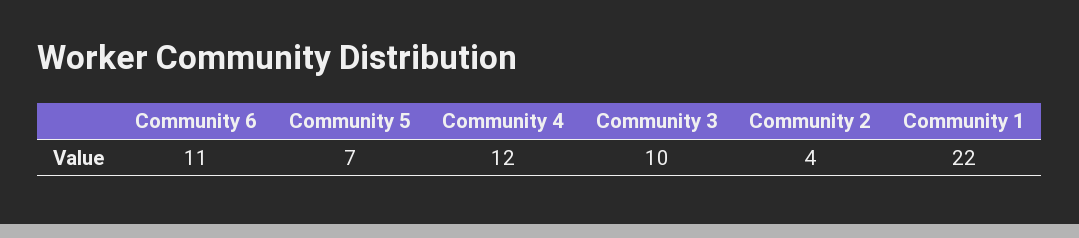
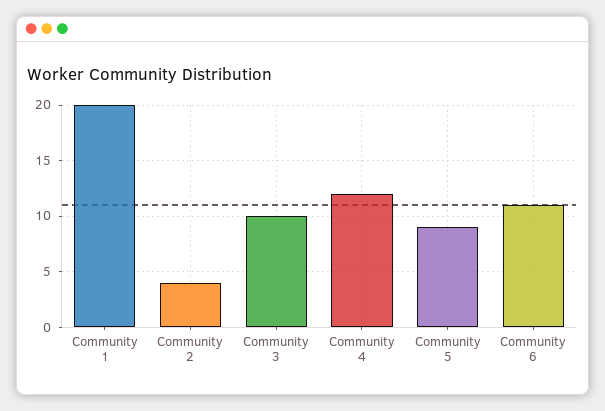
Community 5: 7 -> 9
Community 1: 22 -> 20

